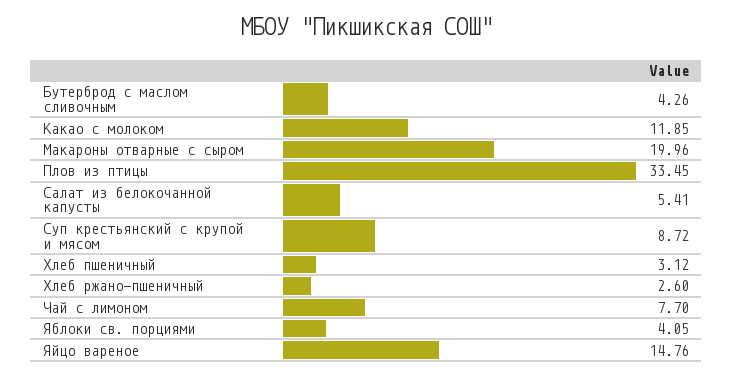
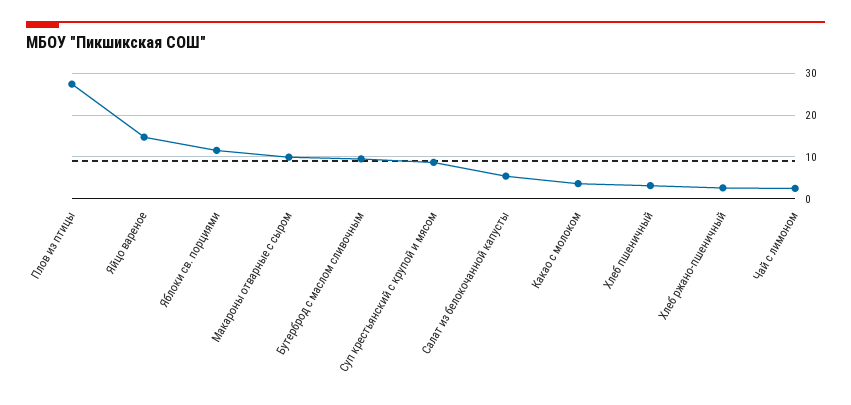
Бутерброд с маслом сливочным: 4.26 -> 10
Какао с молоком: 11.85 -> 4
Макароны отварные с сыром: 19.96 -> 10
Плов из птицы: 33.45 -> 28
Чай с лимоном: 7.7 -> 2
Яблоки св. порциями: 4.05 -> 12

